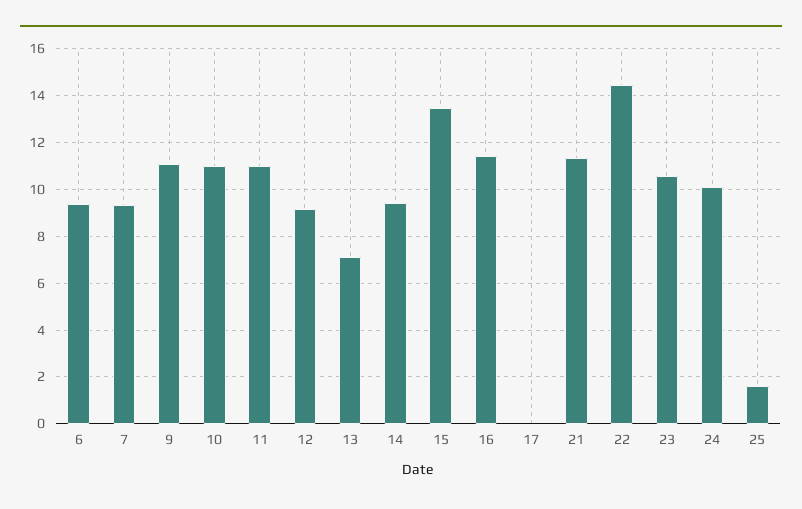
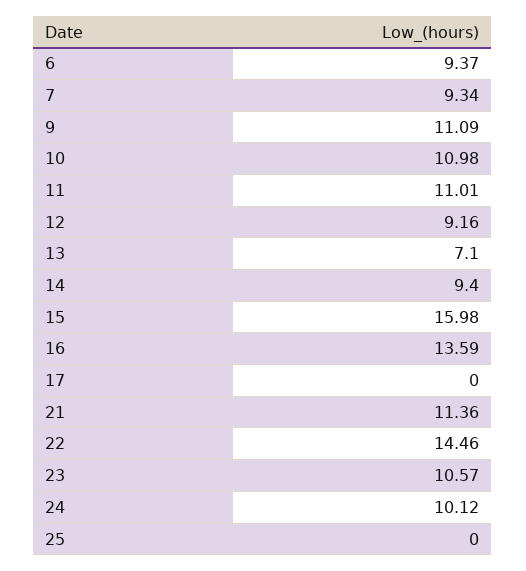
15: 13.5 -> 15.98
16: 11.5 -> 13.59
25: 1.5 -> 0

